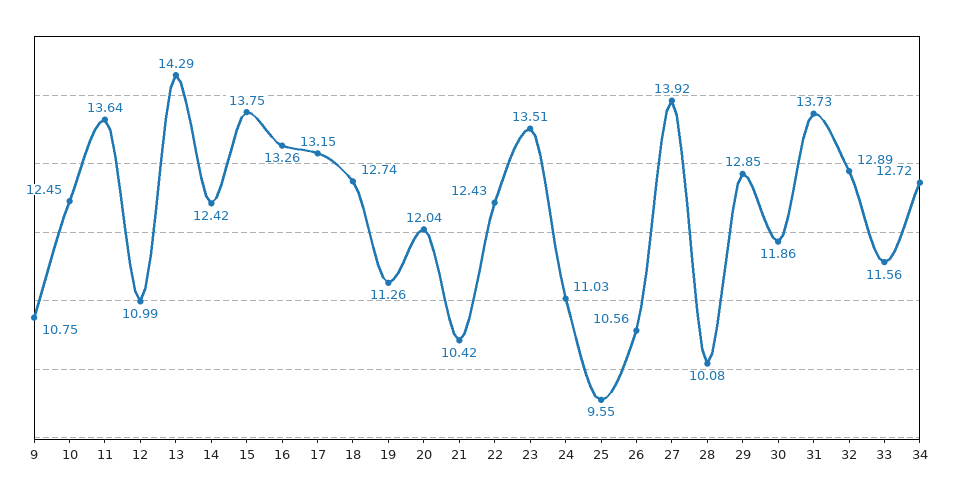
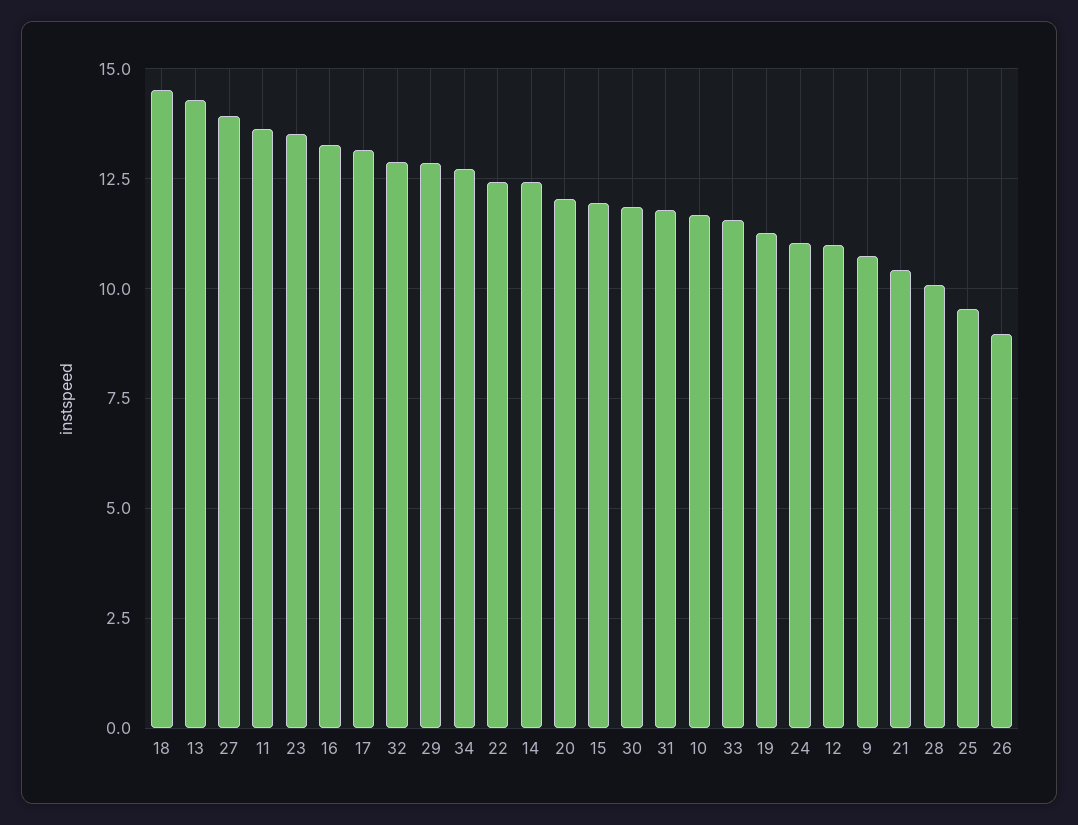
10: 12.45 -> 11.75
15: 13.75 -> 12
18: 12.74 -> 14.5
26: 10.56 -> 9
31: 13.73 -> 11.75

